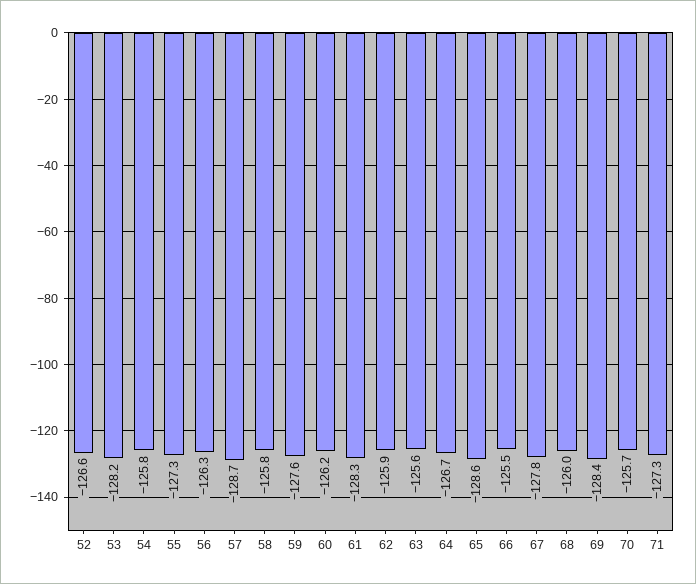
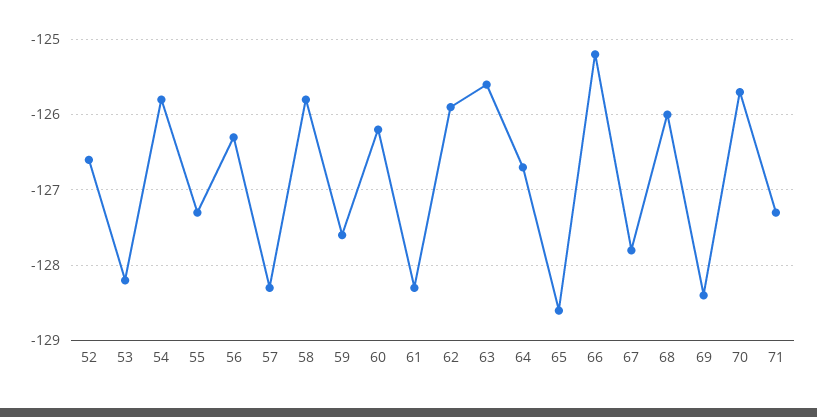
57: -128.7 -> -128.3
66: -125.5 -> -125.2

